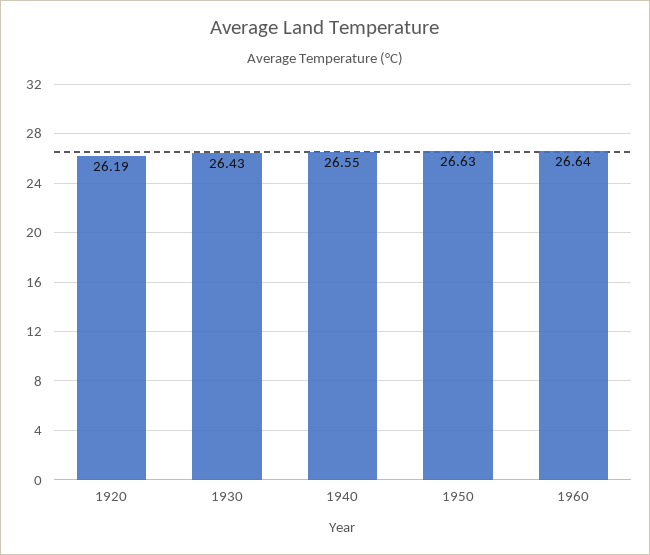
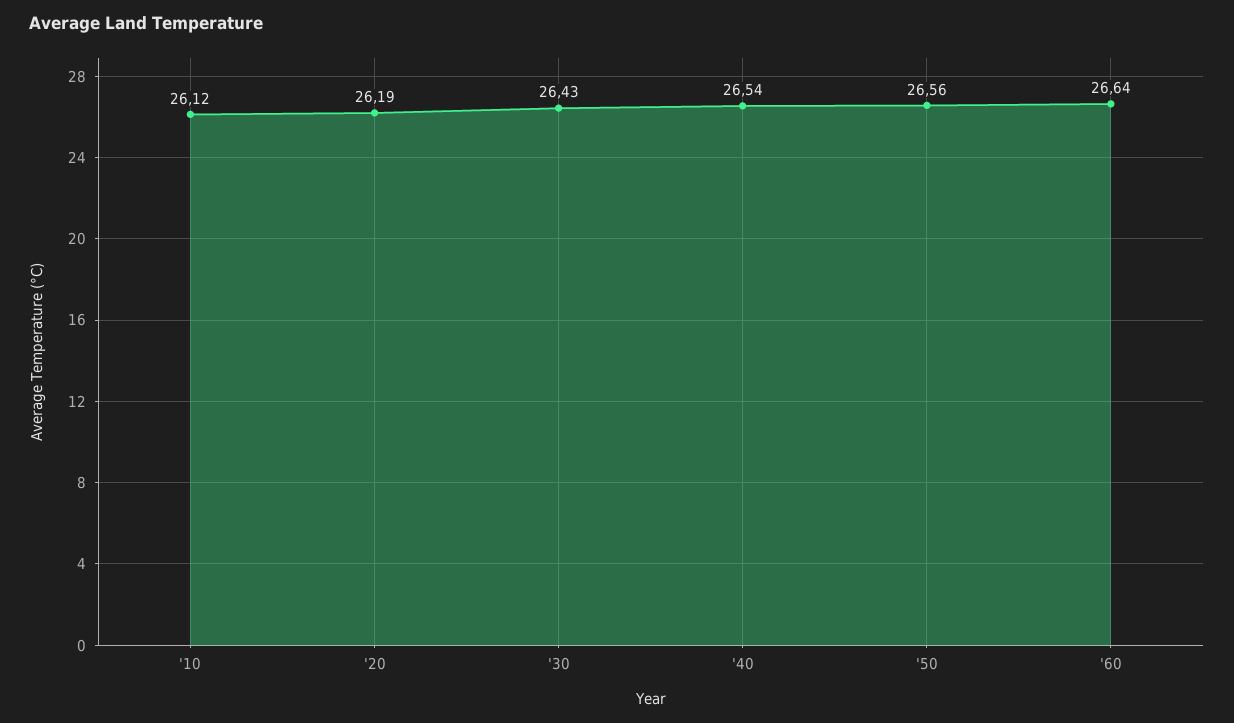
1940: 26.55 -> 26.54
1950: 26.63 -> 26.56
'10: none -> 26.12

